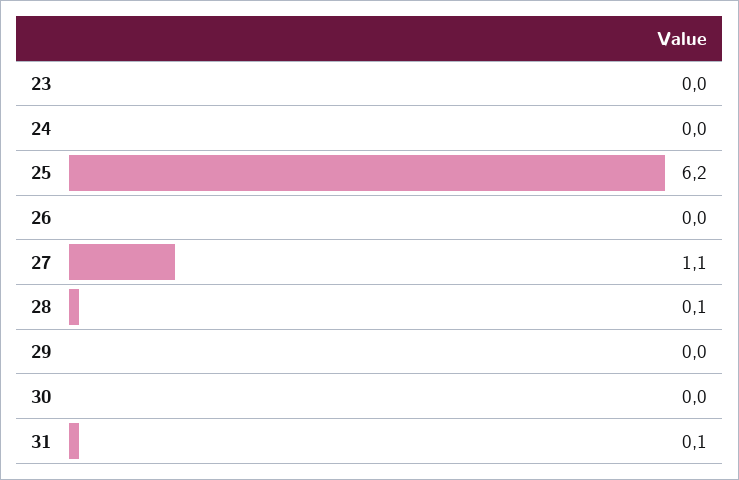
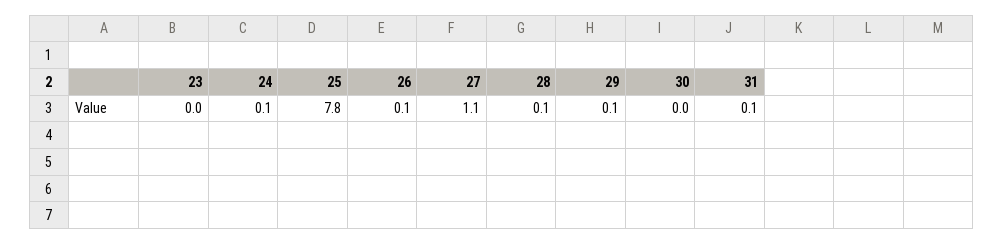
24: 0 -> 0.1
25: 6.2 -> 7.8
26: 0 -> 0.1
29: 0 -> 0.1

